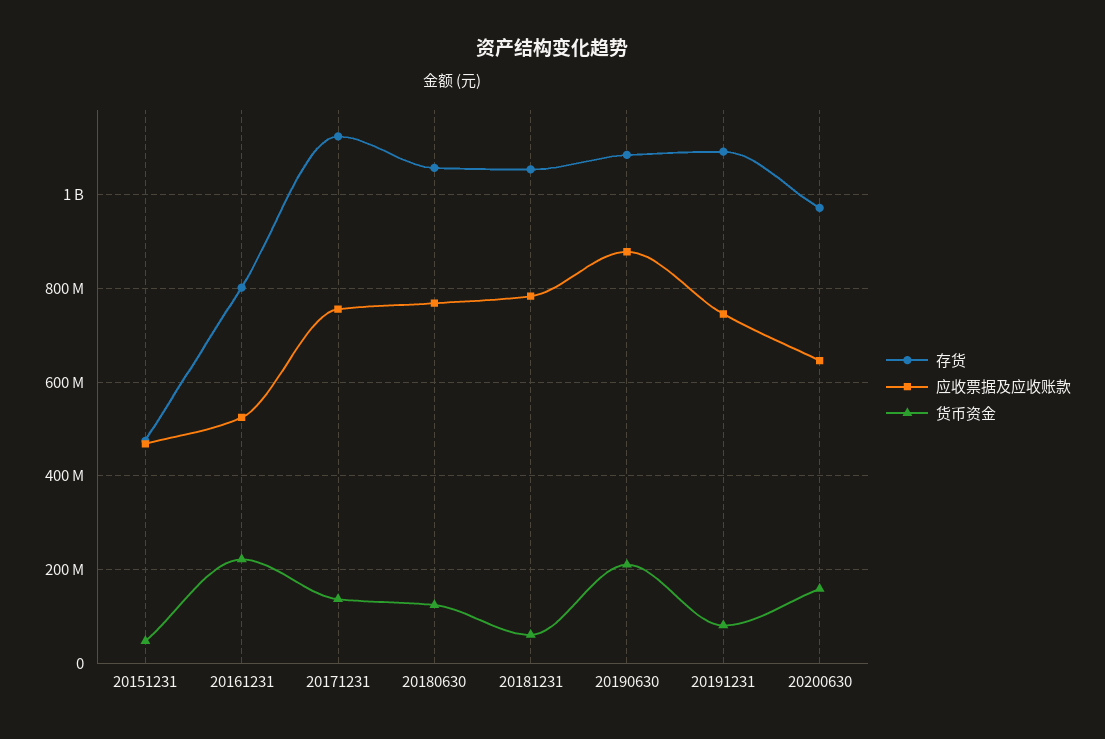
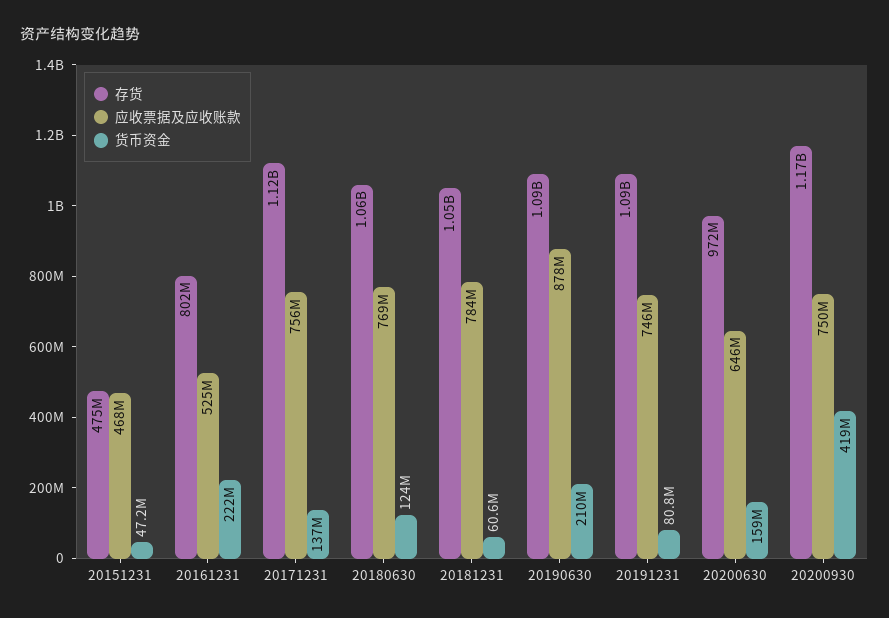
存货, 20200930: none -> 1170000000
应收票据及应收账款, 20200930: none -> 750000000
货币资金, 20200930: none -> 419000000

